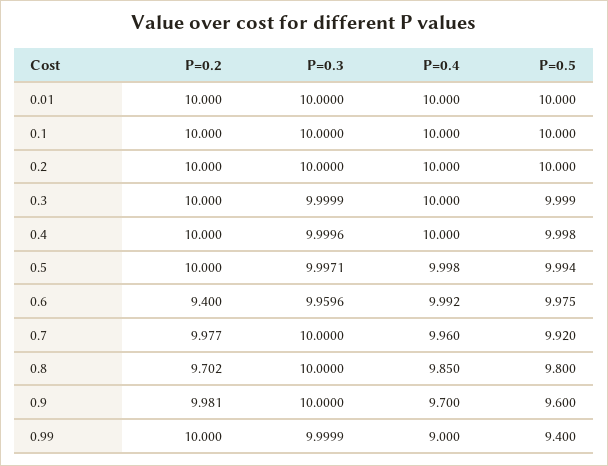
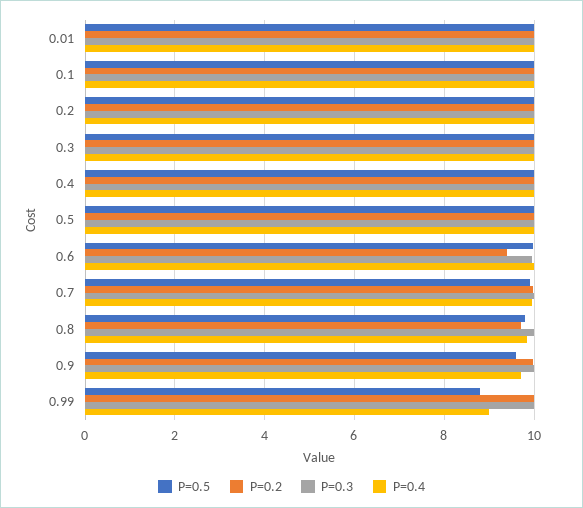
P=0.5, 0.99: 9.4 -> 8.8

